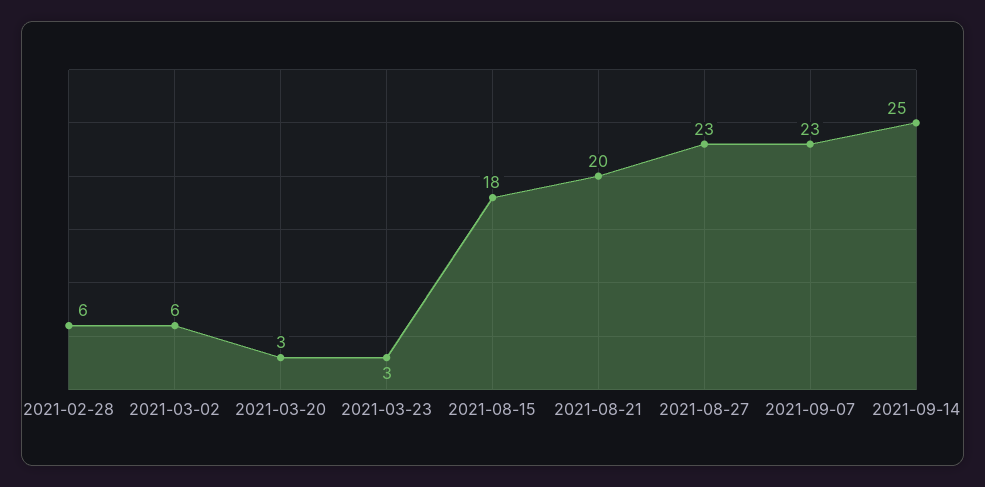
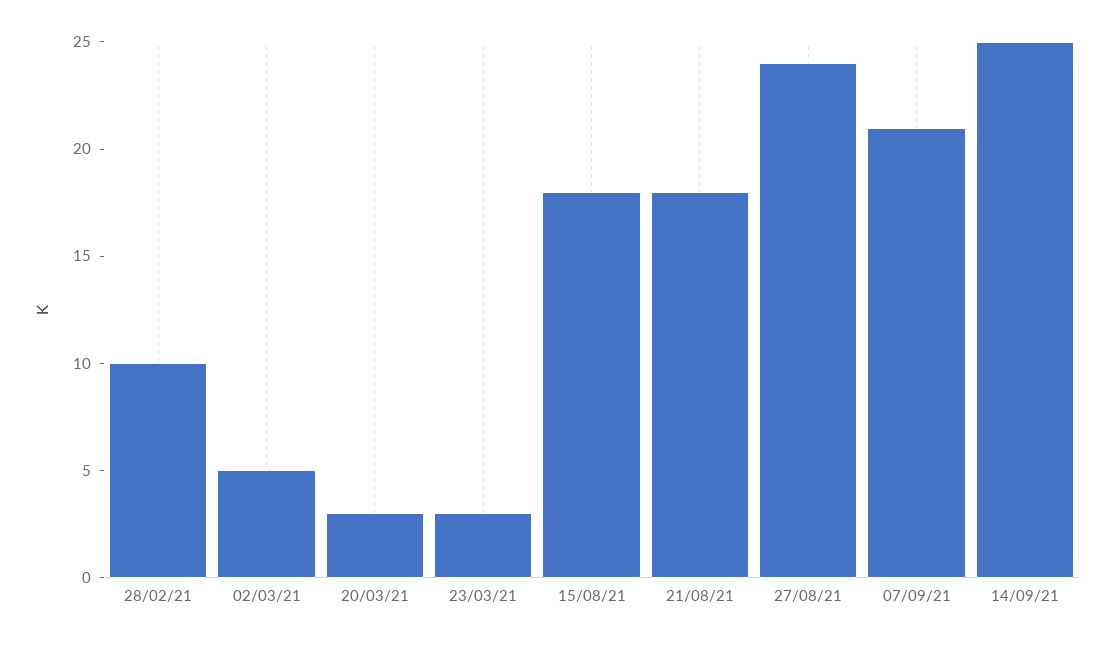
2021-02-28: 6 -> 10
2021-03-02: 6 -> 5
2021-08-21: 20 -> 18
2021-08-27: 23 -> 24
2021-09-07: 23 -> 21

